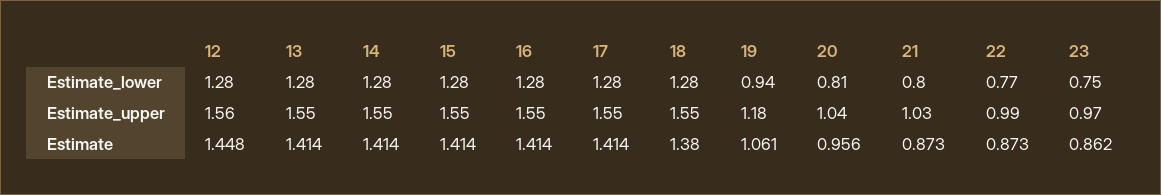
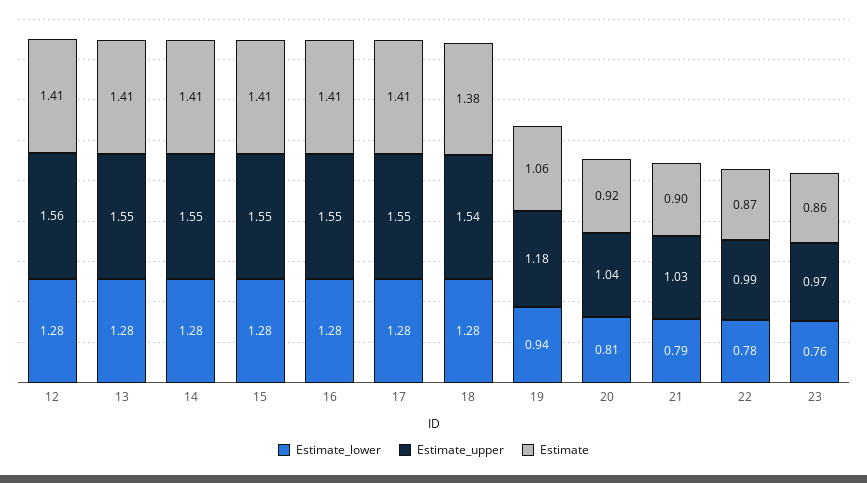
Estimate_lower, 21: 0.8 -> 0.79
Estimate_lower, 22: 0.77 -> 0.78
Estimate_lower, 23: 0.75 -> 0.76
Estimate_upper, 18: 1.55 -> 1.54
Estimate, 12: 1.448 -> 1.41
Estimate, 20: 0.956 -> 0.92
Estimate, 21: 0.873 -> 0.9

